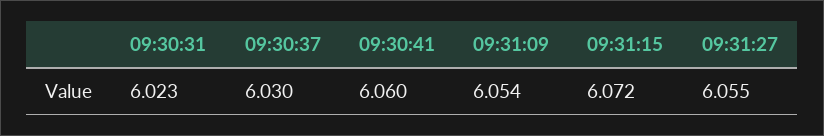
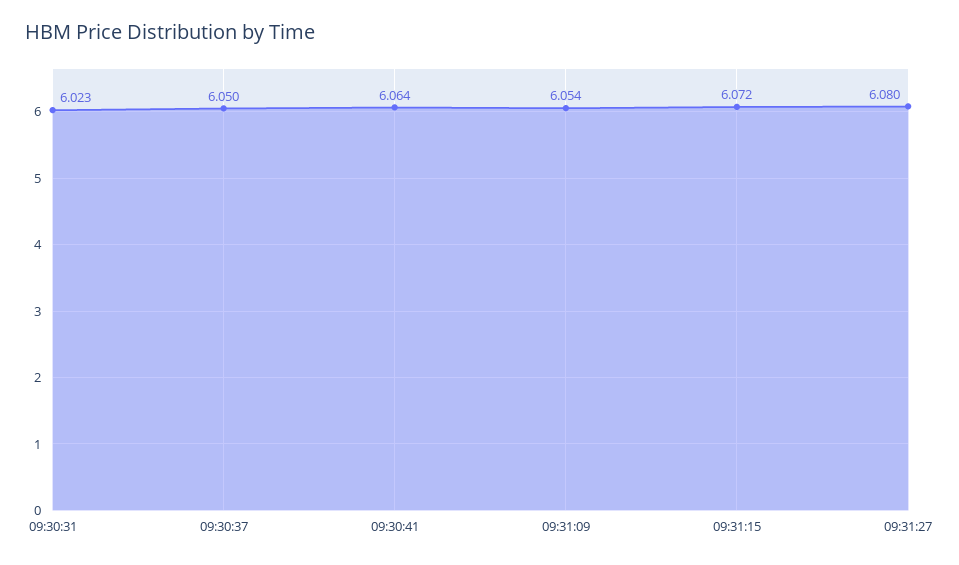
09:30:37: 6.03 -> 6.05
09:30:41: 6.06 -> 6.064
09:31:27: 6.055 -> 6.08

